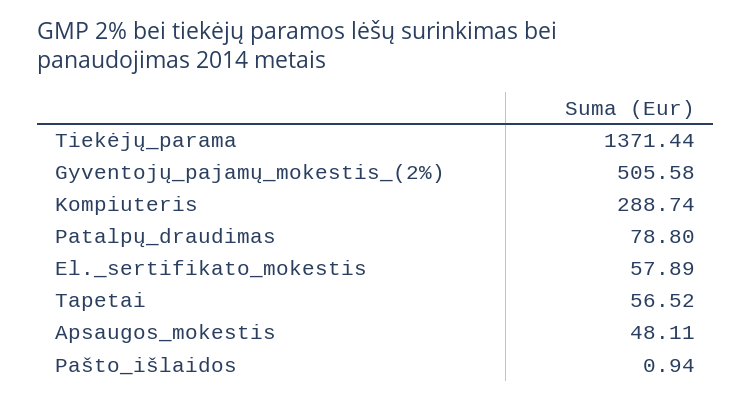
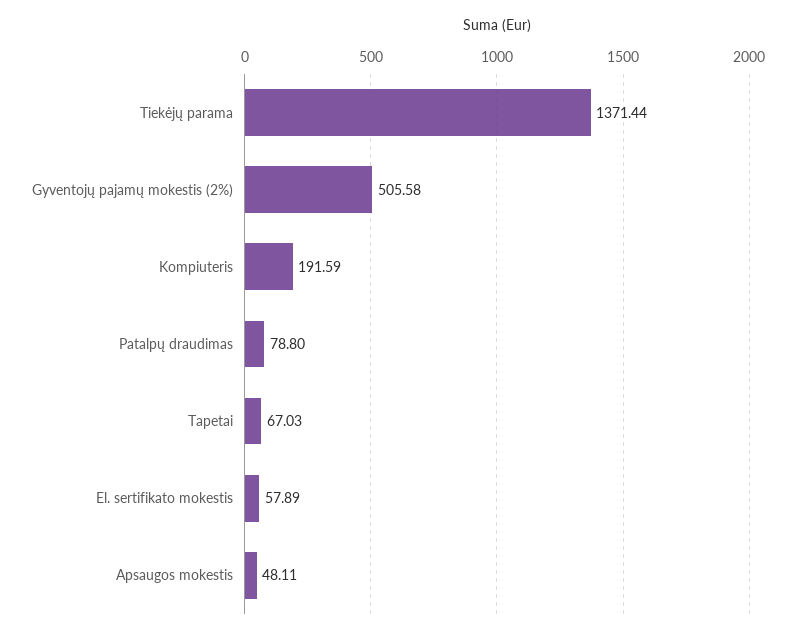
Kompiuteris: 288.74 -> 191.59
Tapetai: 56.52 -> 67.03
Pašto_išlaidos: 0.94 -> none

